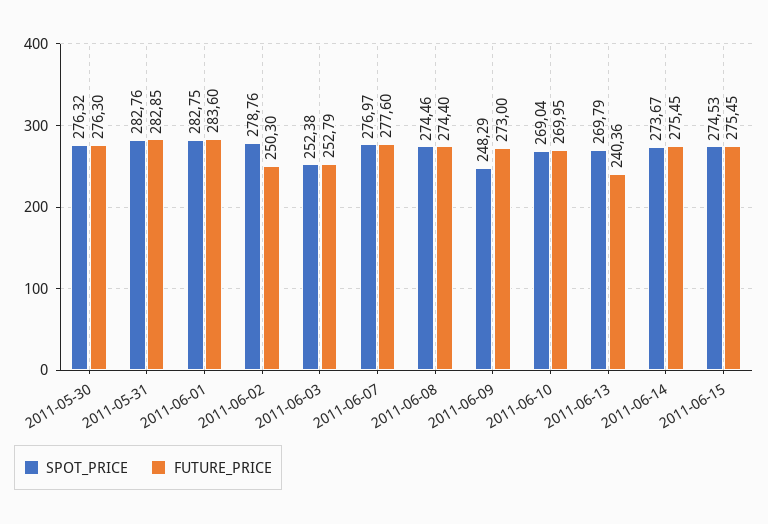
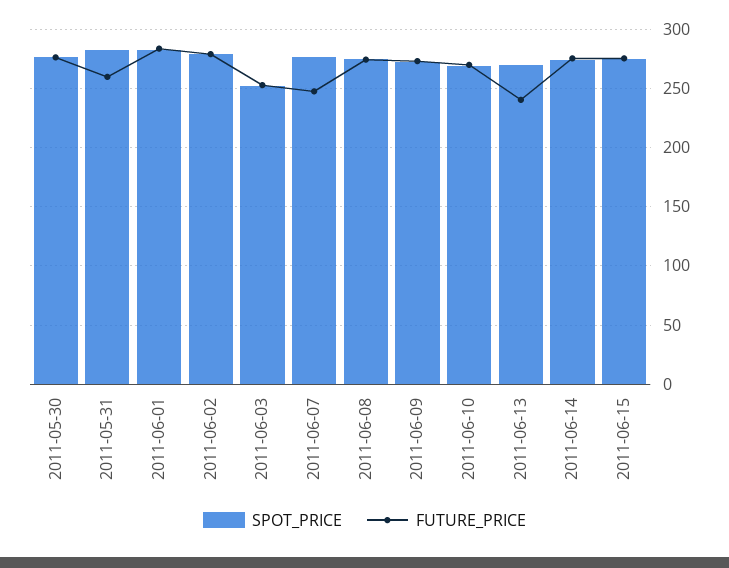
FUTURE_PRICE, 2011-05-31: 282.85 -> 260
FUTURE_PRICE, 2011-06-02: 250.3 -> 280
FUTURE_PRICE, 2011-06-07: 277.6 -> 250
SPOT_PRICE, 2011-06-09: 248.29 -> 270

